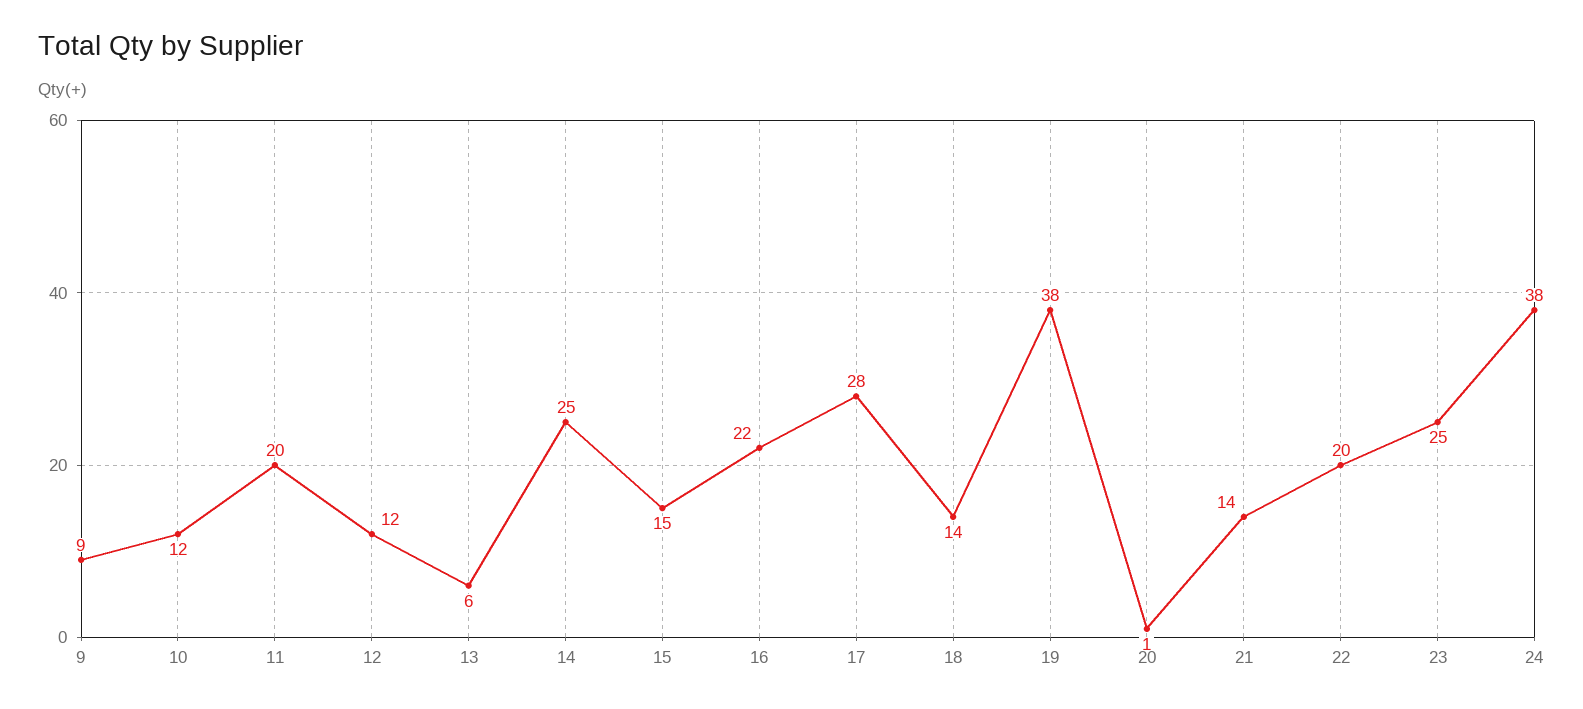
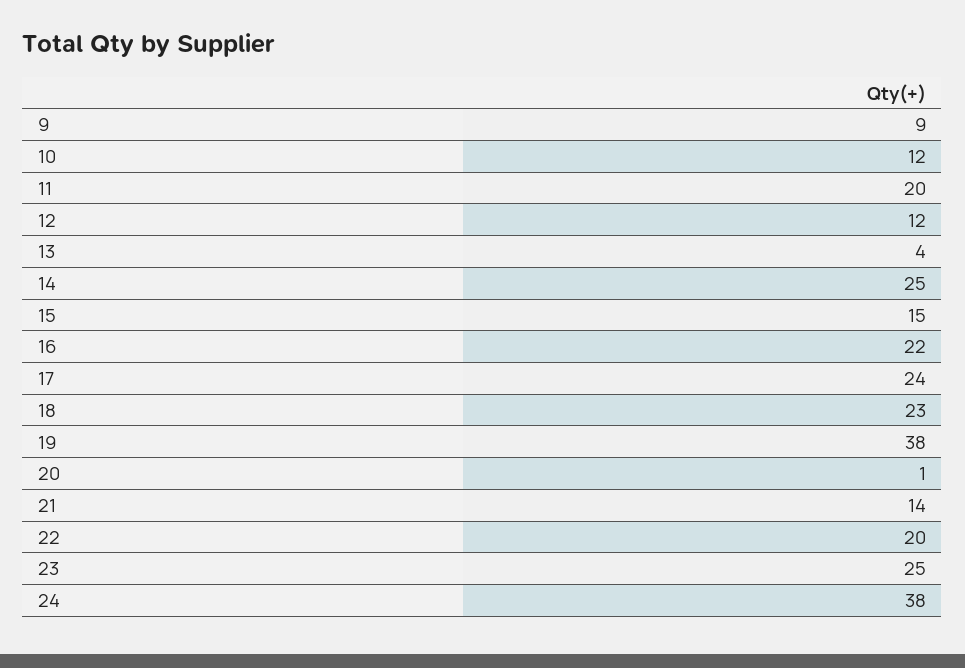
13: 6 -> 4
17: 28 -> 24
18: 14 -> 23

